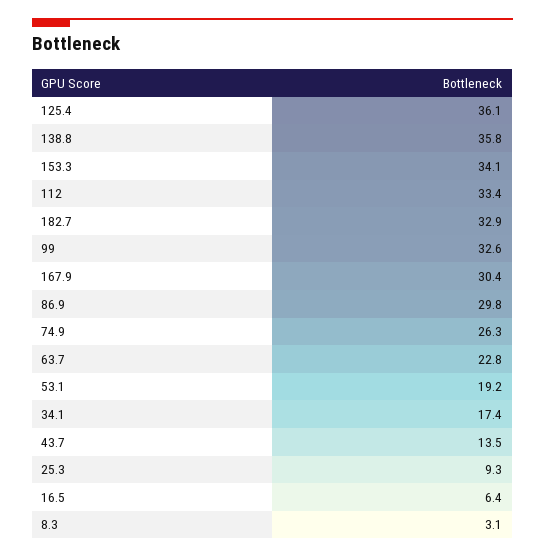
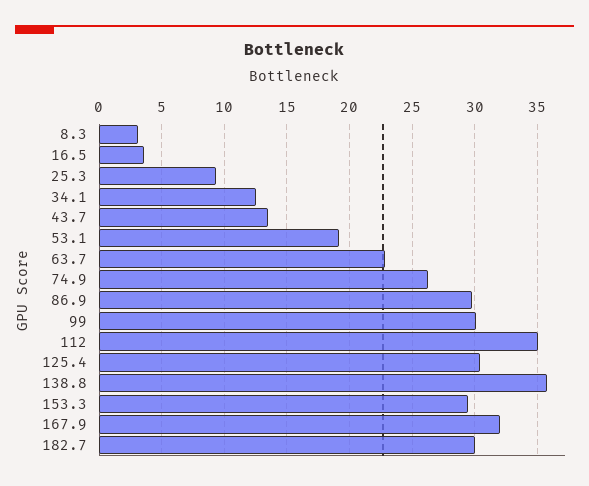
125.4: 36.1 -> 30.5
153.3: 34.1 -> 29.5
112: 33.4 -> 35
182.7: 32.9 -> 30
99: 32.6 -> 30
167.9: 30.4 -> 32
34.1: 17.4 -> 12.5
16.5: 6.4 -> 3.5

